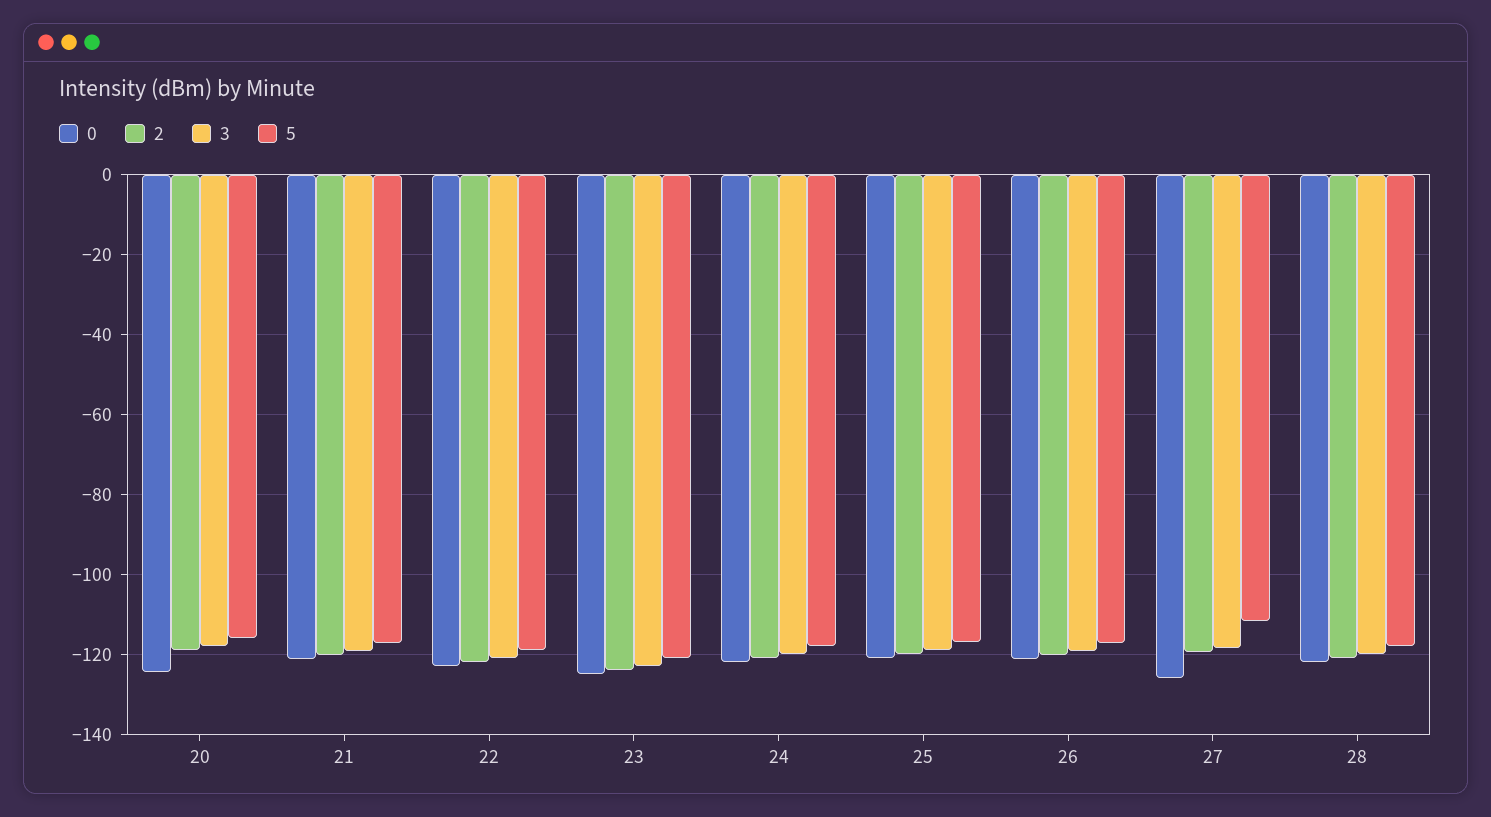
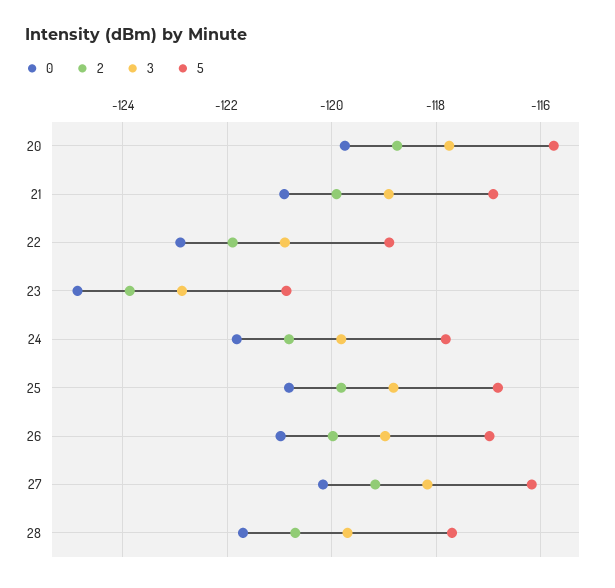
0, 20: -124 -> -119.8
0, 27: -126 -> -120.2
5, 27: -112 -> -116.2

